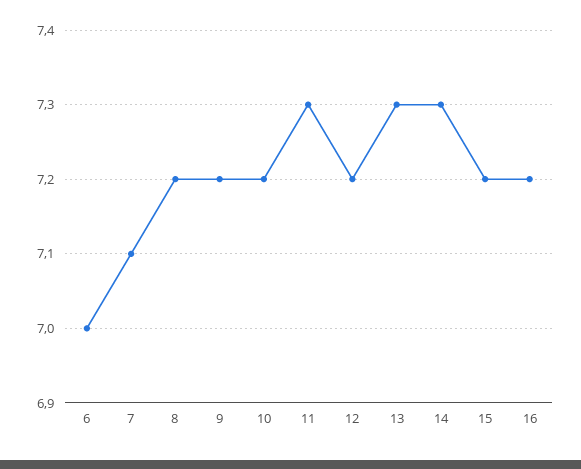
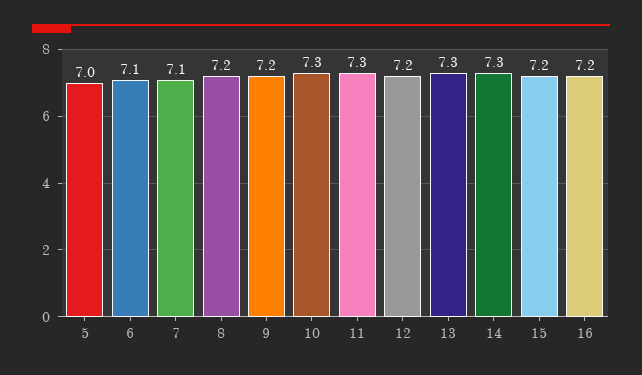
6: 7 -> 7.1
10: 7.2 -> 7.3
5: none -> 7

